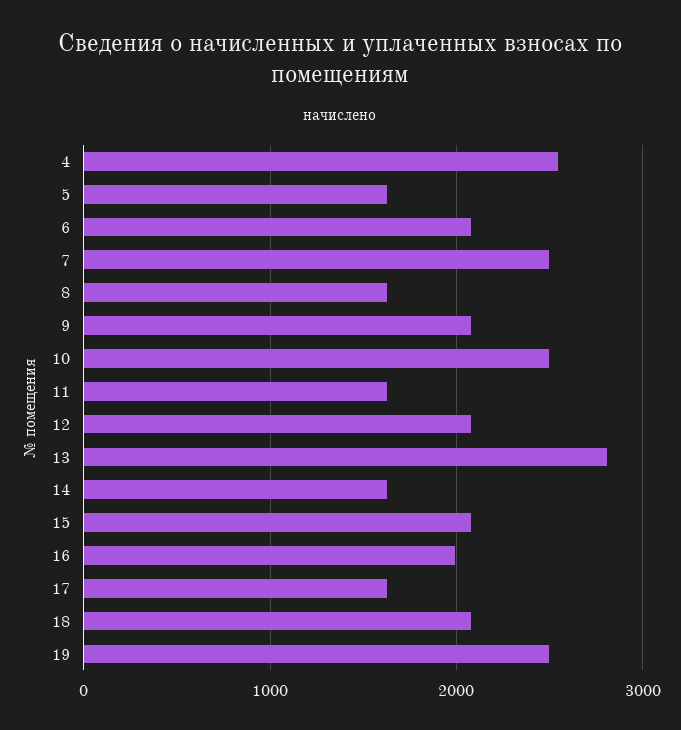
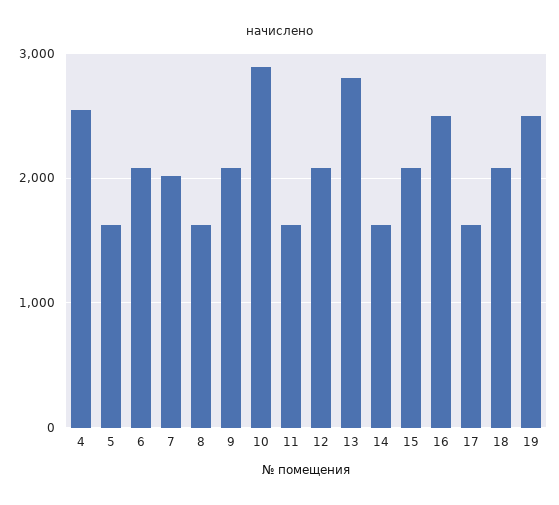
7: 2500 -> 2000
10: 2500 -> 2900
16: 2000 -> 2500

